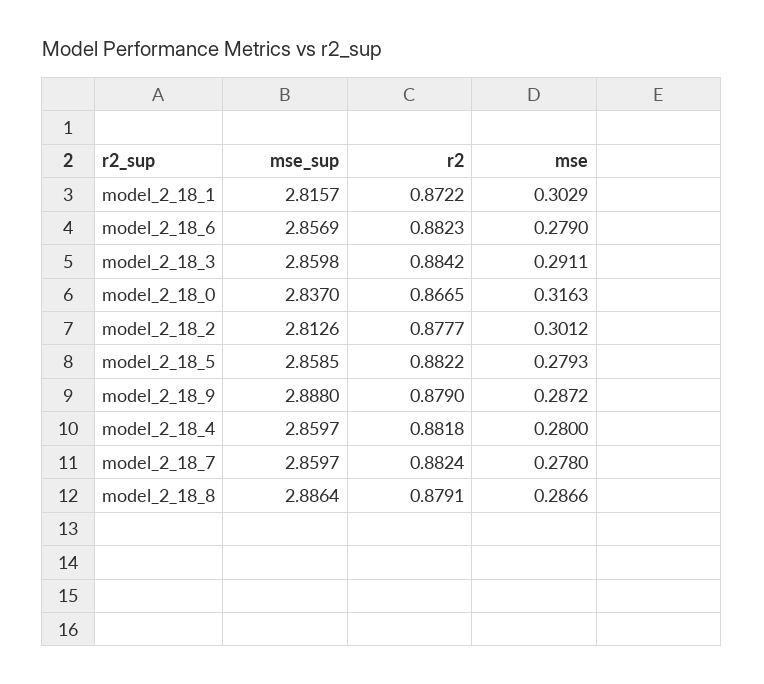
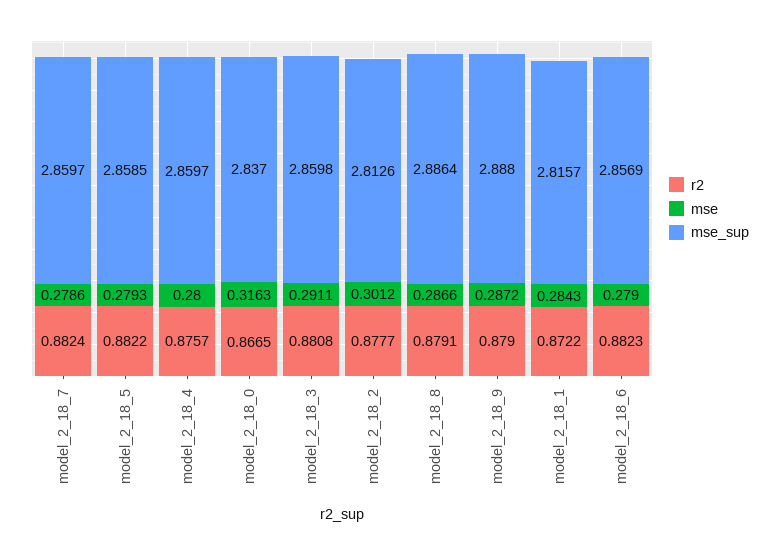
mse, model_2_18_1: 0.3029 -> 0.2843
r2, model_2_18_3: 0.8842 -> 0.8808
r2, model_2_18_4: 0.8818 -> 0.8757
mse, model_2_18_7: 0.278 -> 0.2786

